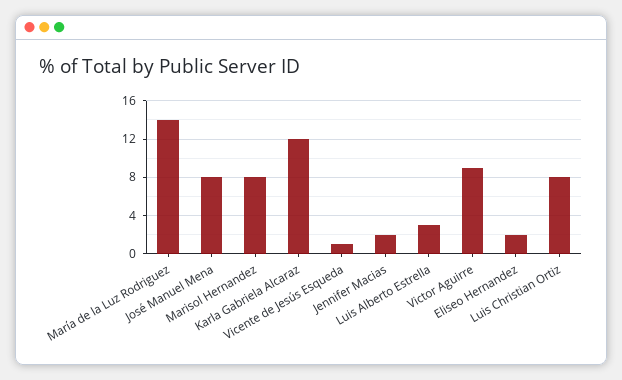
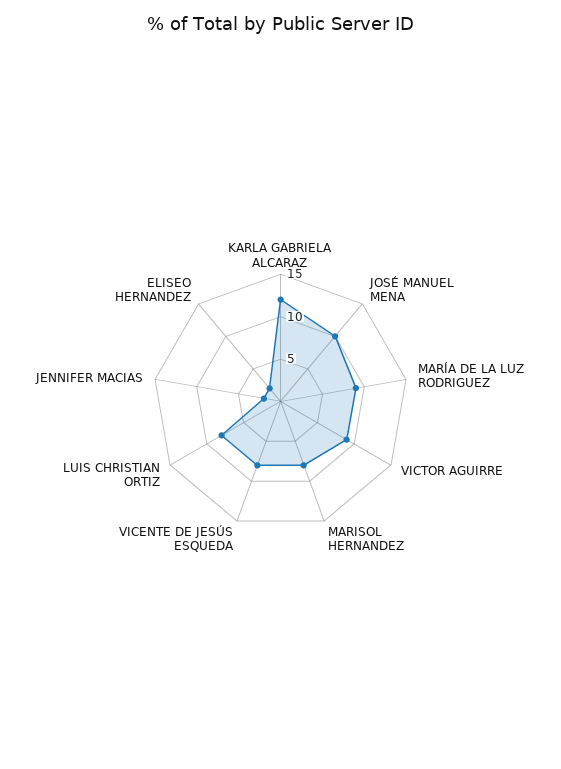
María de la Luz Rodriguez: 14 -> 9
José Manuel Mena: 8 -> 10
Vicente de Jesús Esqueda: 1 -> 8
Luis Alberto Estrella: 3 -> none

